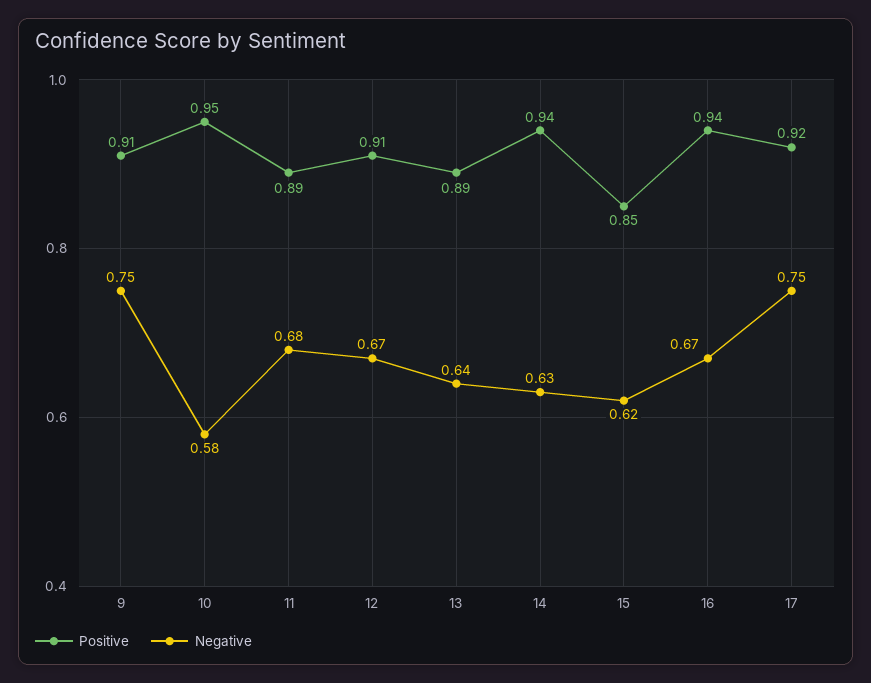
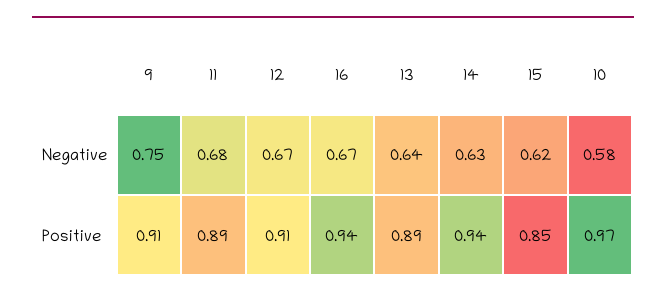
Positive, 10: 0.95 -> 0.97
Positive, 17: 0.92 -> none
Negative, 17: 0.75 -> none

